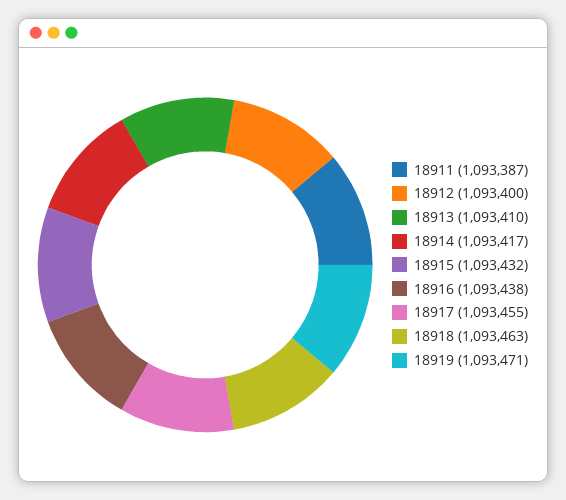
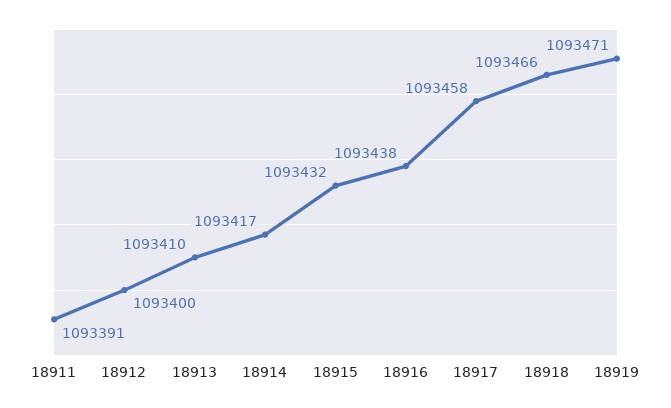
18911: 1093387 -> 1093391
18917: 1093455 -> 1093458
18918: 1093463 -> 1093466

